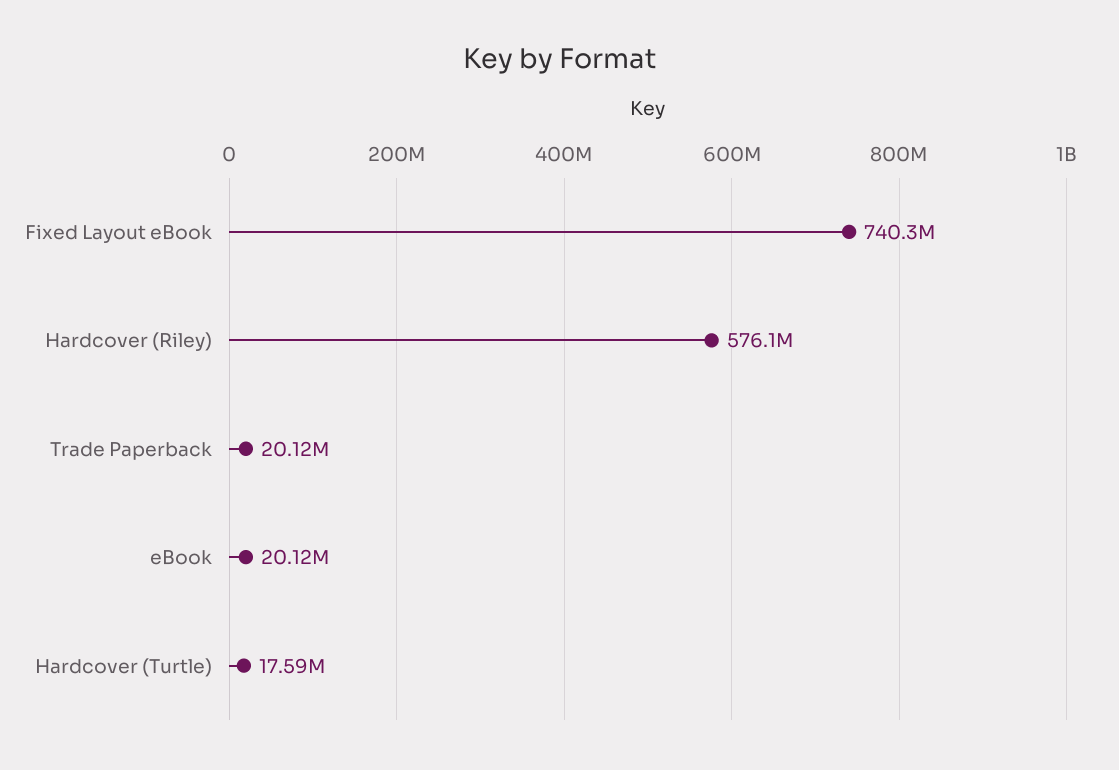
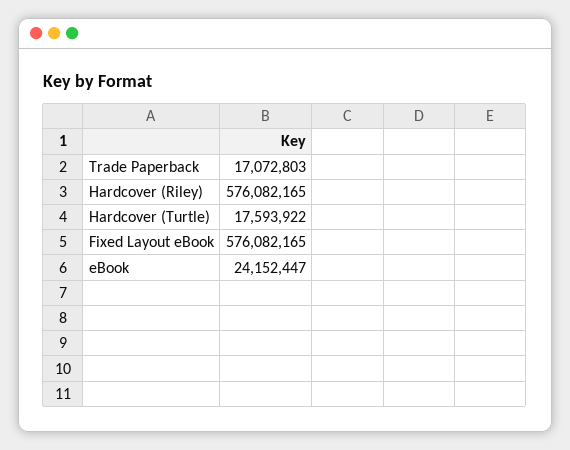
Fixed Layout eBook: 740300000 -> 576082165
Trade Paperback: 20120000 -> 17072803
eBook: 20120000 -> 24152447

